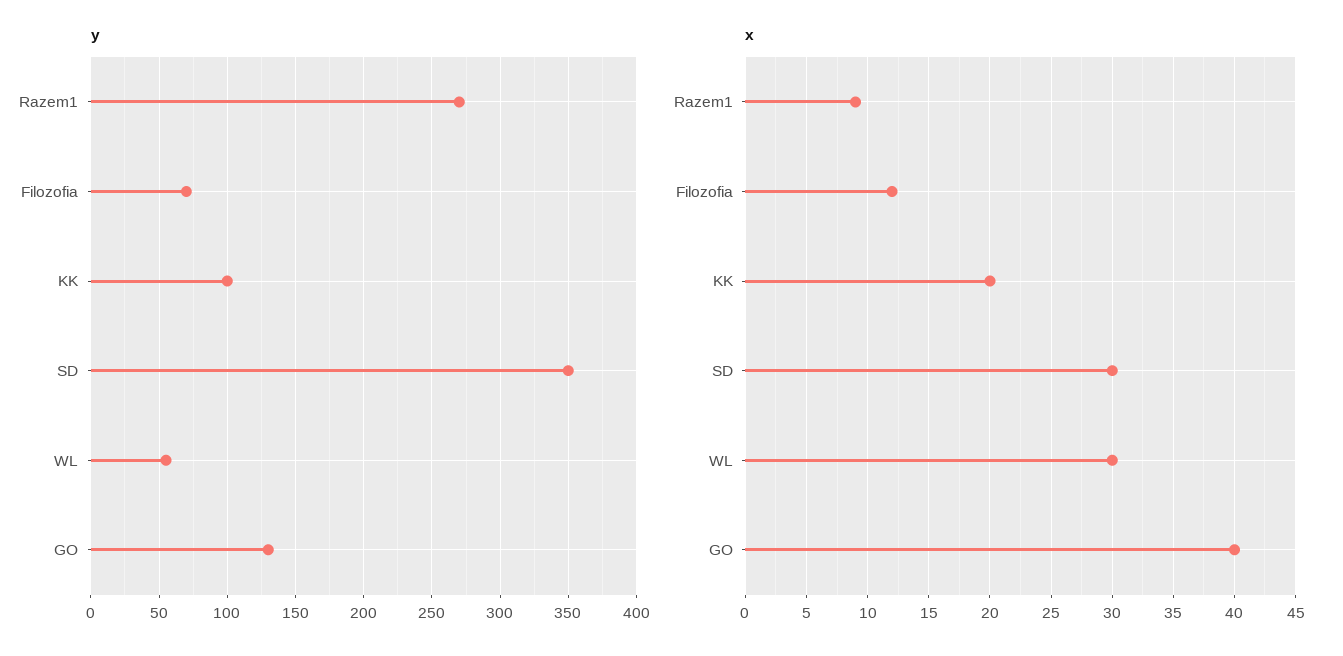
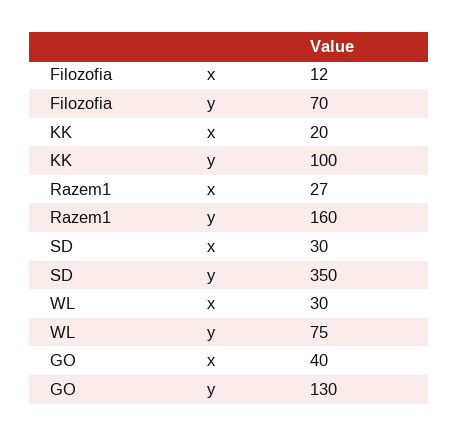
y, Razem1: 270 -> 160
y, WL: 55 -> 75
x, Razem1: 9 -> 27

